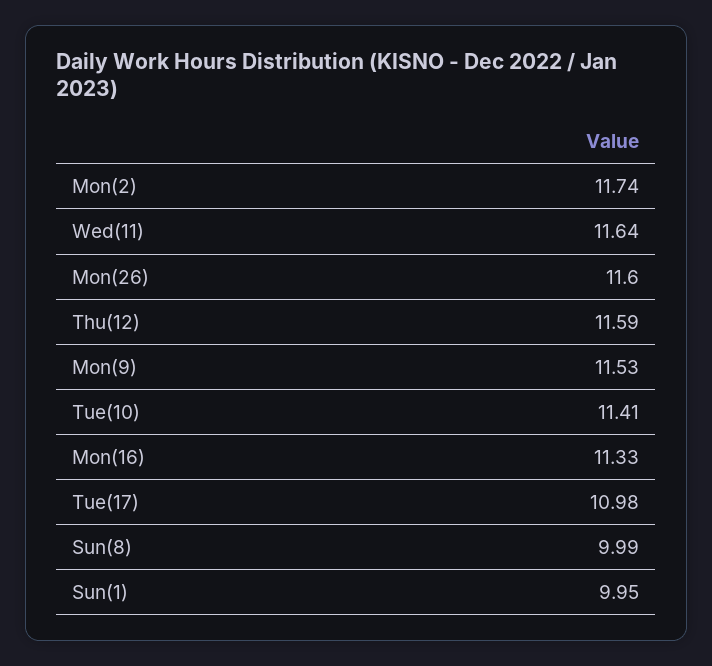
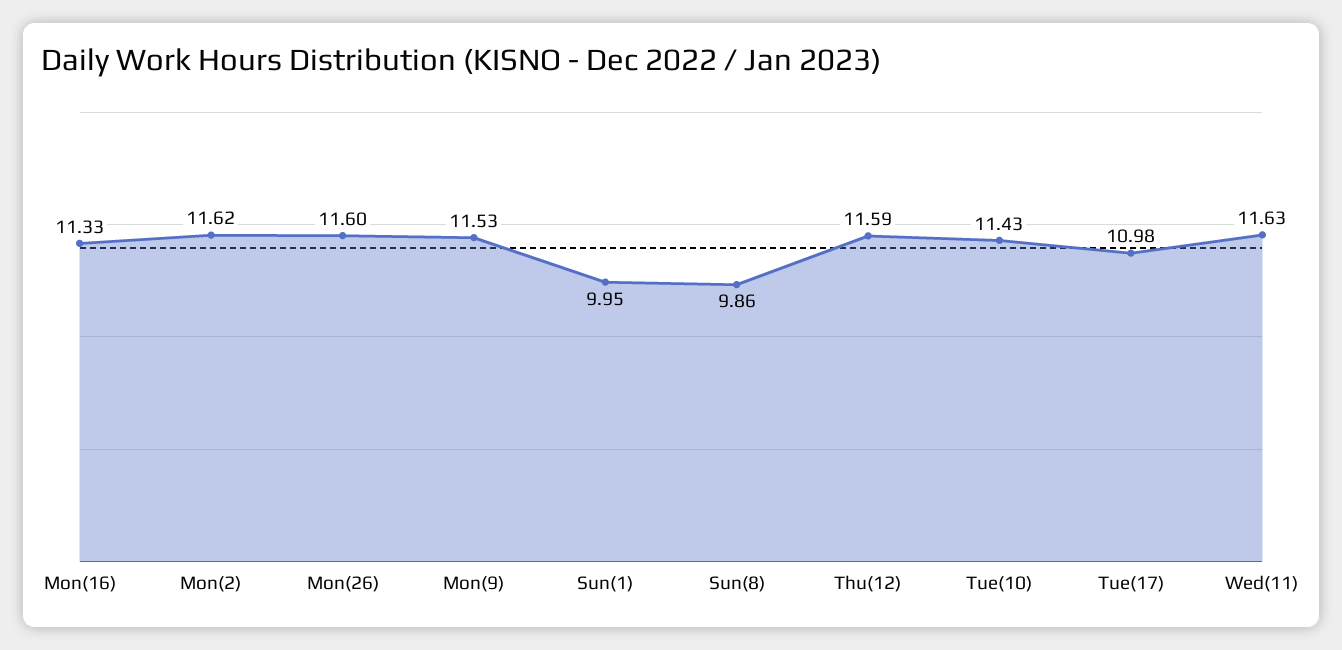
Mon(2): 11.74 -> 11.62
Wed(11): 11.64 -> 11.63
Tue(10): 11.41 -> 11.43
Sun(8): 9.99 -> 9.86

